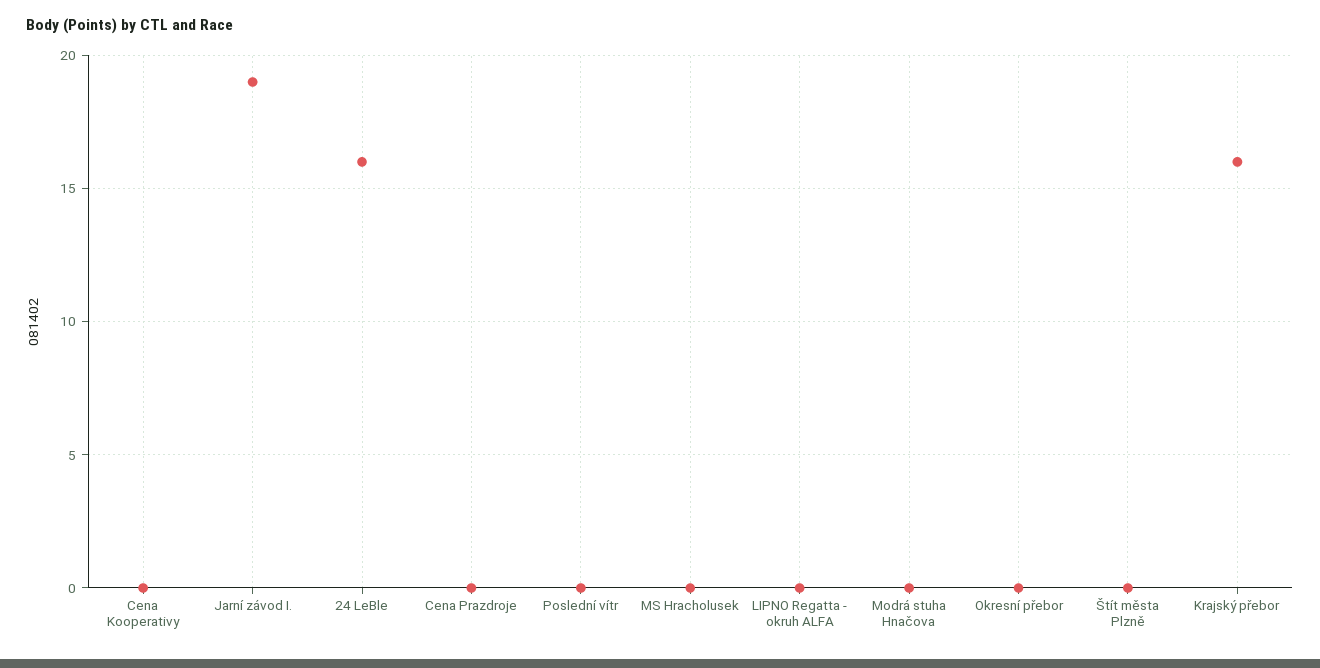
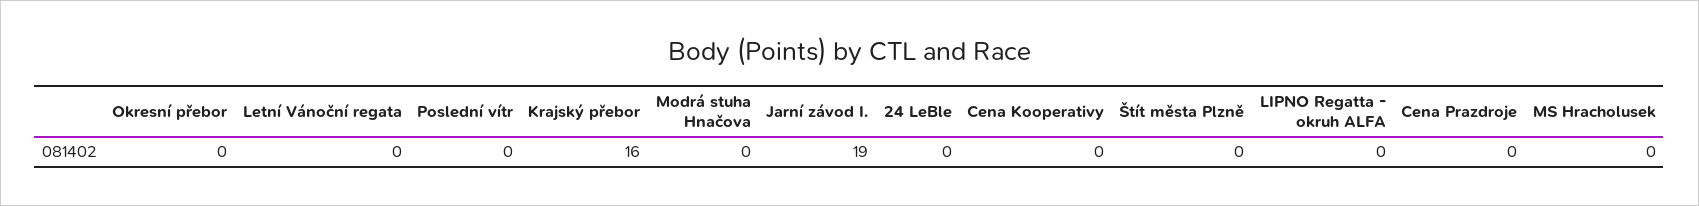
24 LeBle: 16 -> 0
Letní Vánoční regata: none -> 0

